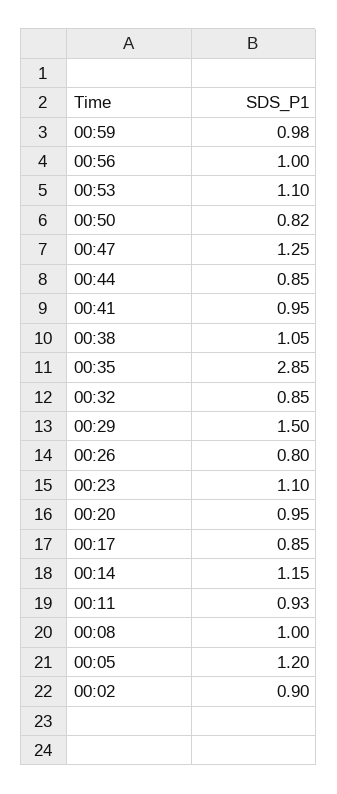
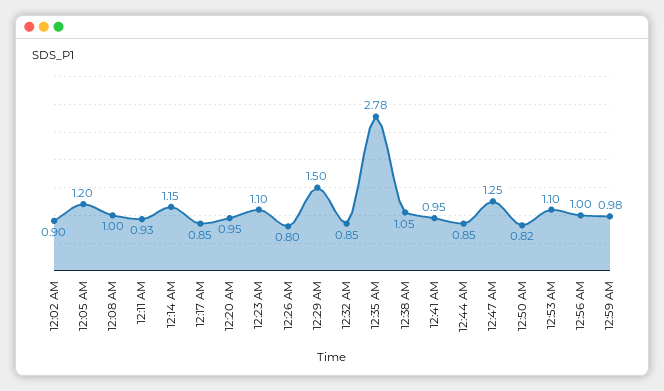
00:35: 2.85 -> 2.78

